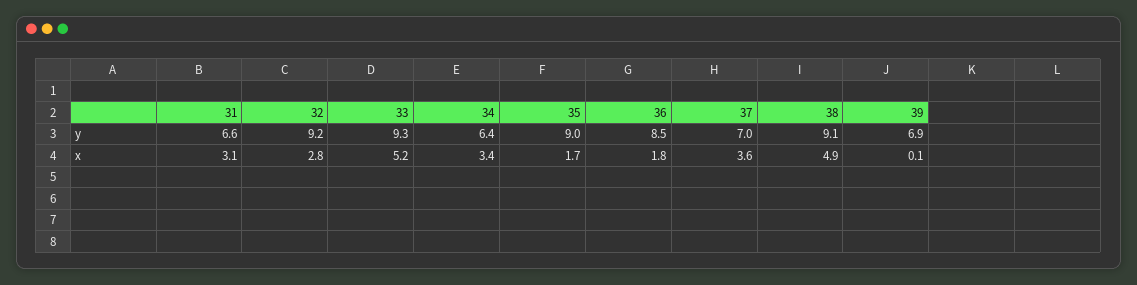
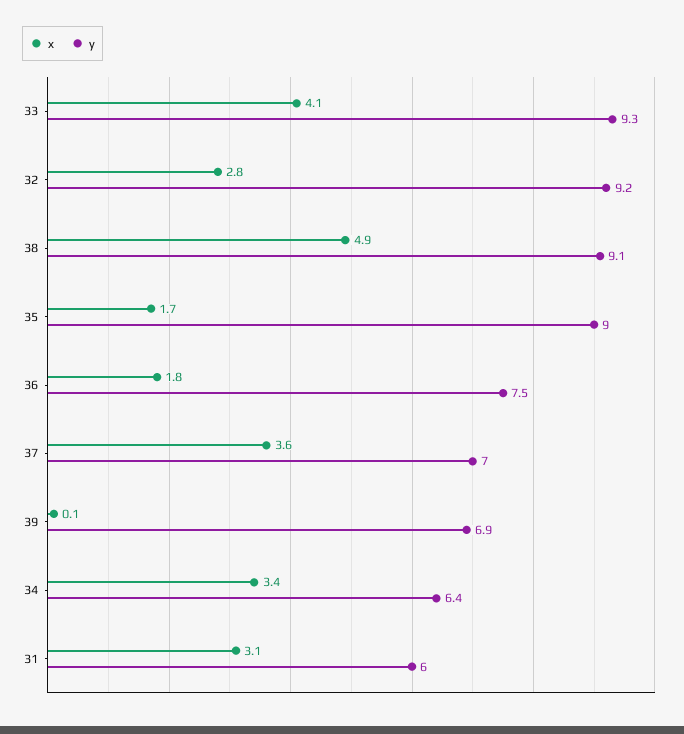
y, 31: 6.6 -> 6
y, 36: 8.5 -> 7.5
x, 33: 5.2 -> 4.1

